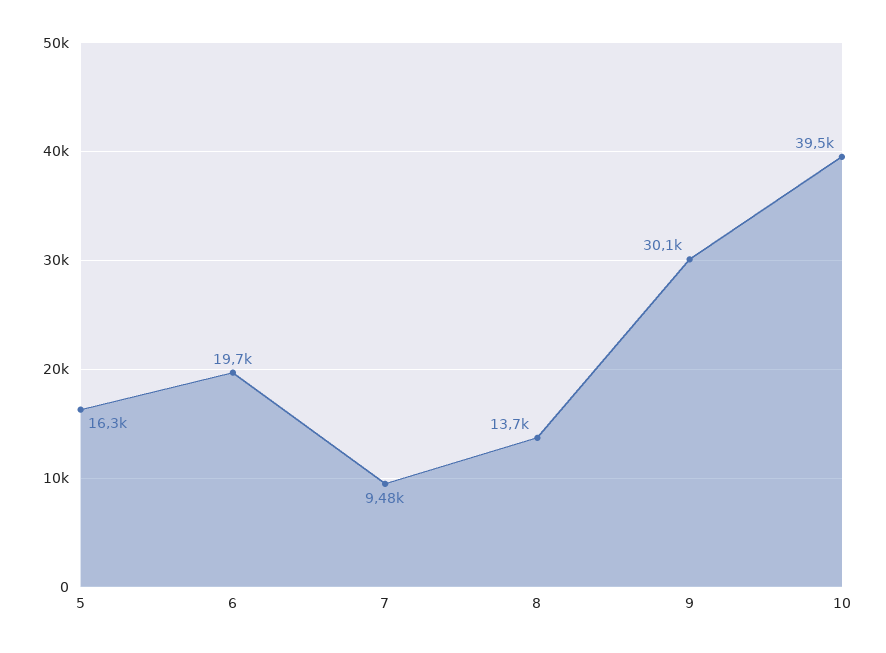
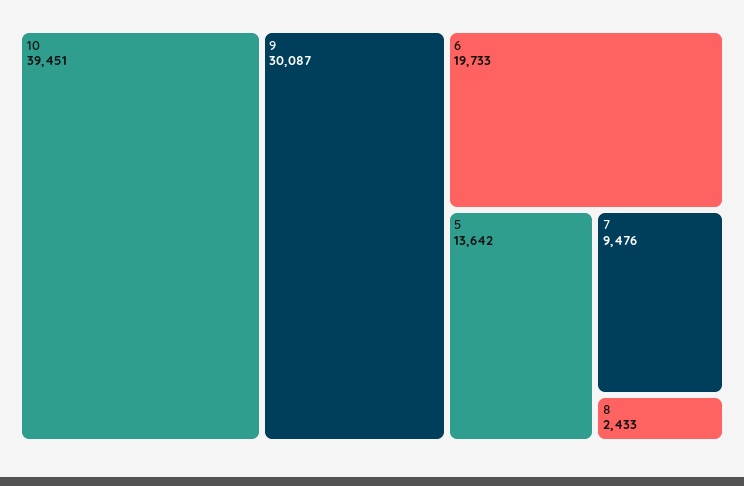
5: 16300 -> 13642
8: 13700 -> 2433

